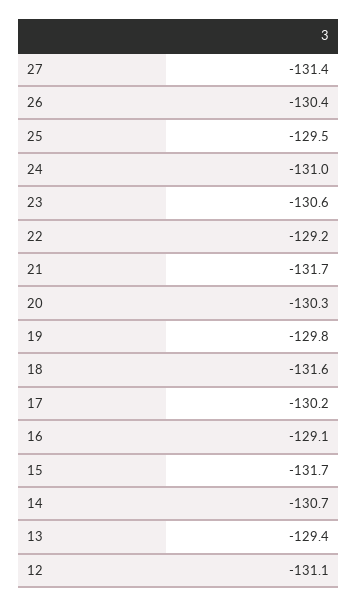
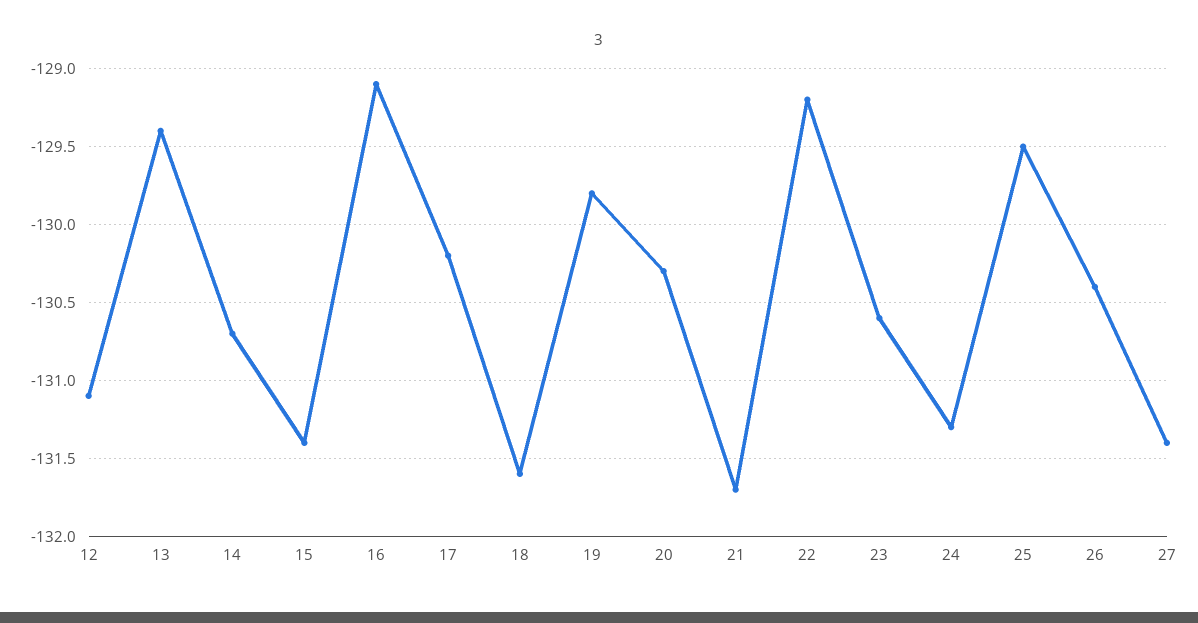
24: -131 -> -131.3
15: -131.7 -> -131.4

